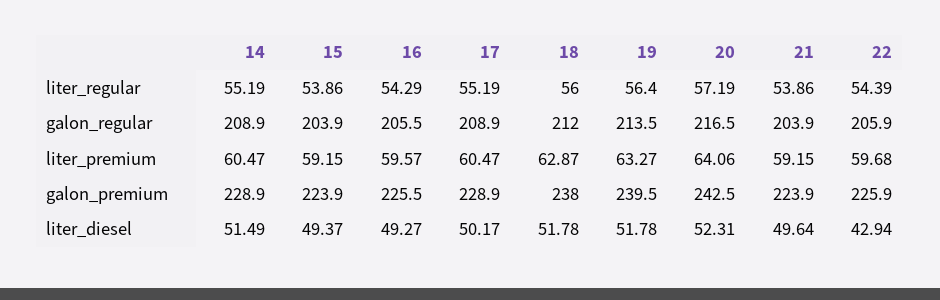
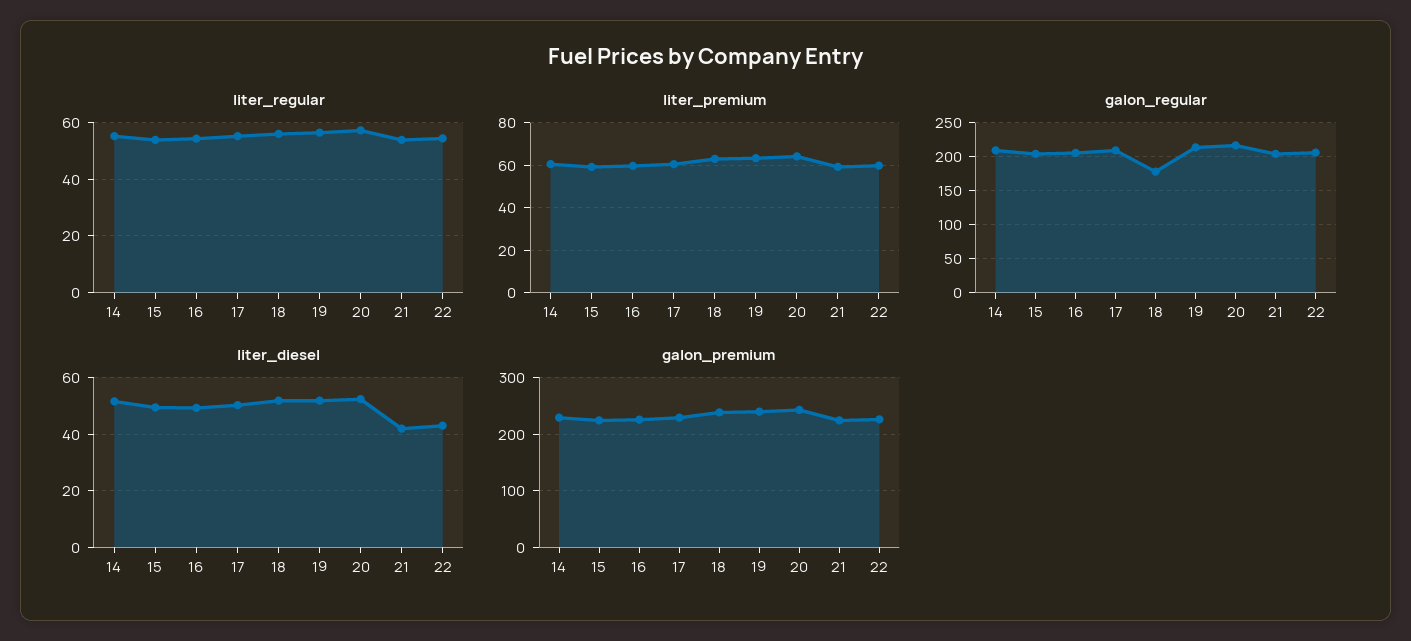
galon_regular, 18: 212 -> 180
liter_diesel, 21: 49.64 -> 42.5

